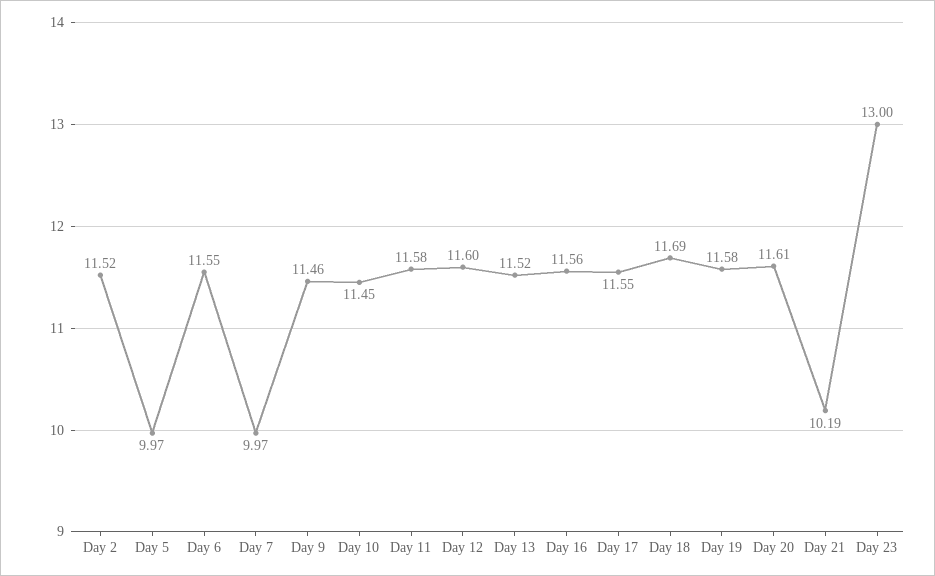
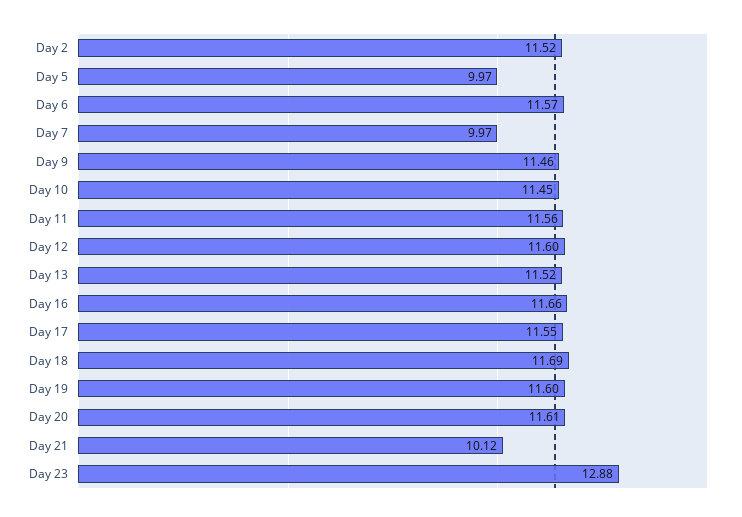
Day 6: 11.55 -> 11.57
Day 11: 11.58 -> 11.56
Day 16: 11.56 -> 11.66
Day 19: 11.58 -> 11.6
Day 21: 10.19 -> 10.12
Day 23: 13 -> 12.88

